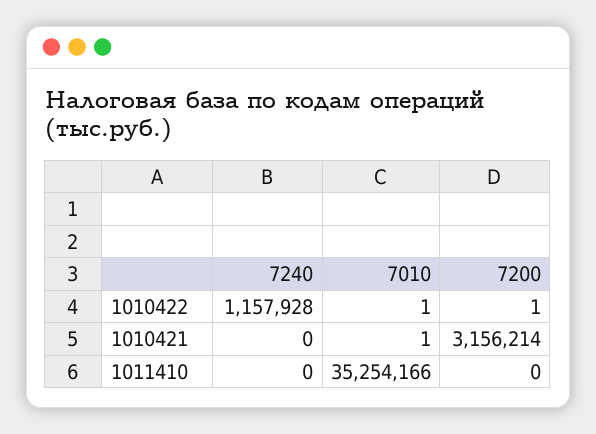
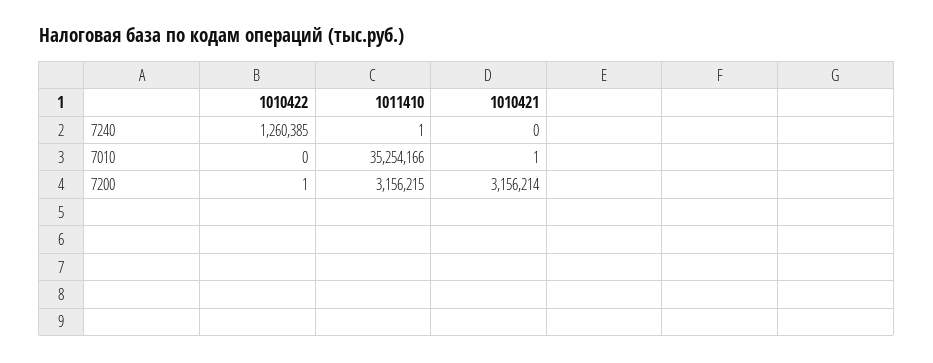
7240, 1010422: 1157928 -> 1260385
7010, 1010422: 1 -> 0
7240, 1011410: 0 -> 1
7200, 1011410: 0 -> 3156215

